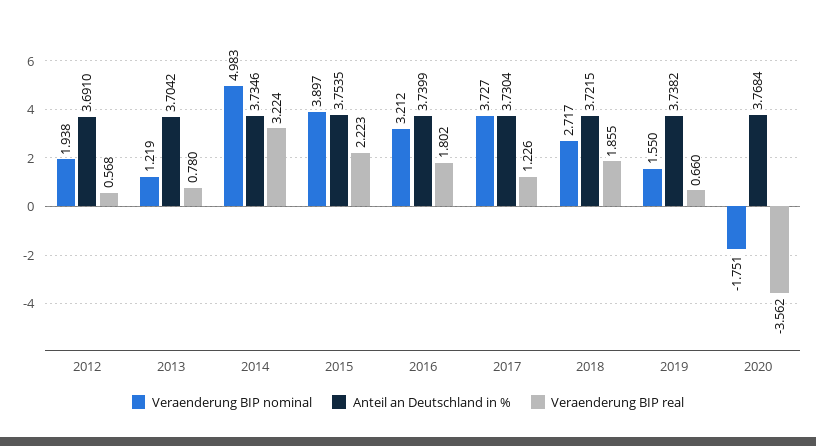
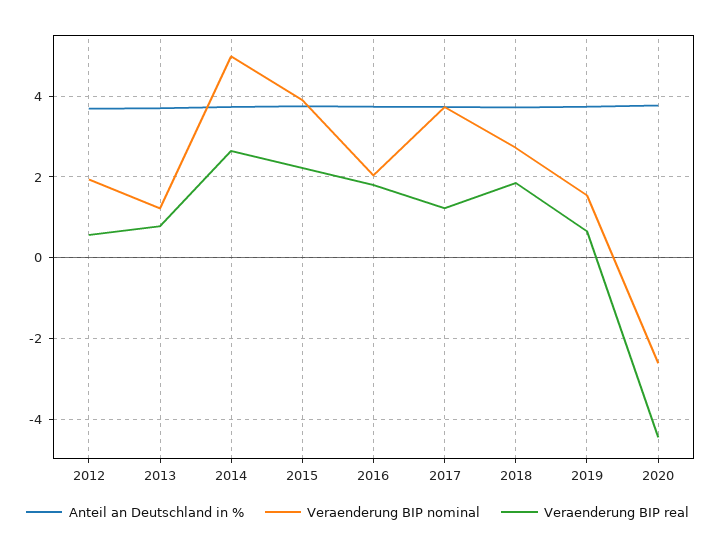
Veraenderung BIP real, 2014: 3.224 -> 2.6
Veraenderung BIP nominal, 2016: 3.212 -> 2
Veraenderung BIP nominal, 2020: -1.751 -> -2.6
Veraenderung BIP real, 2020: -3.562 -> -4.4

